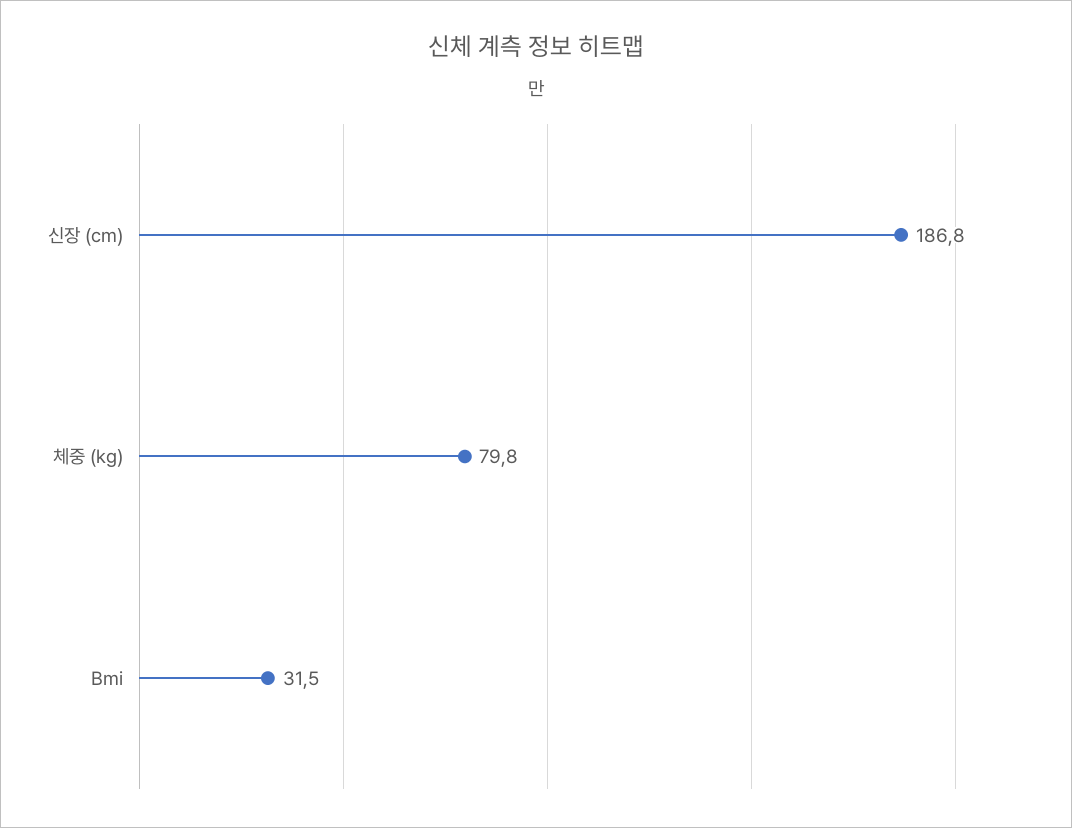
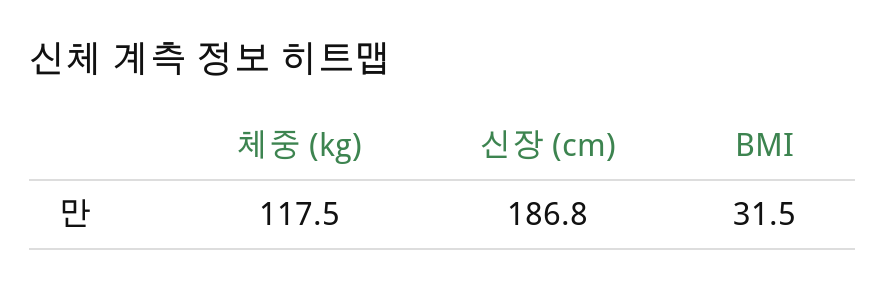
체중 (kg): 79.8 -> 117.5

